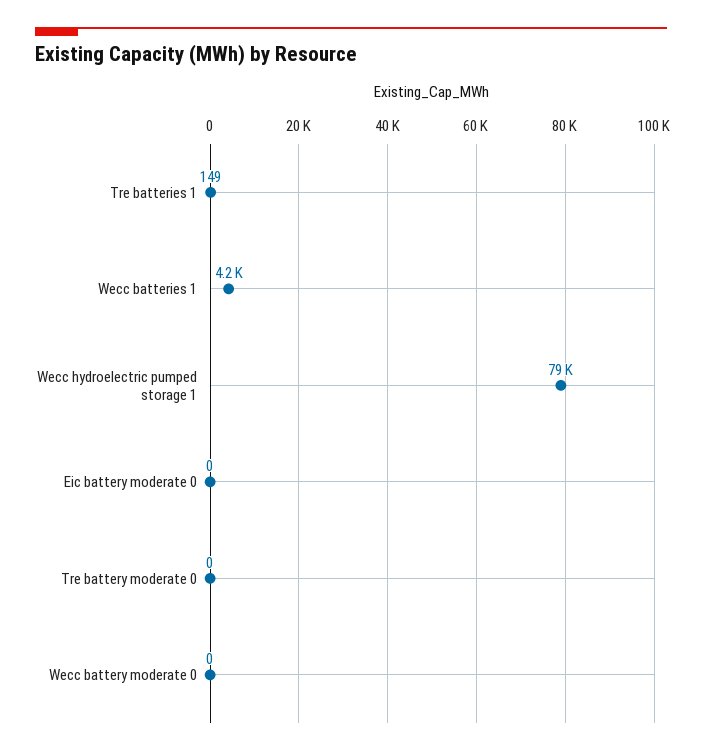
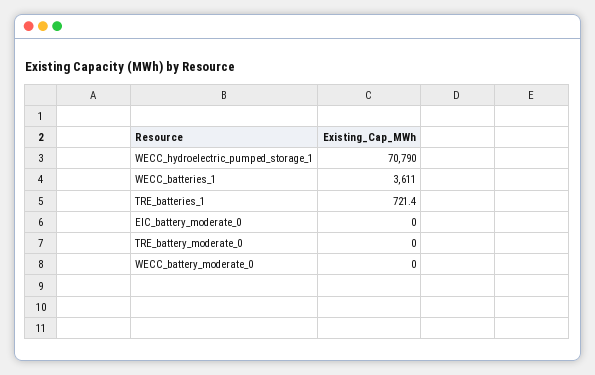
Tre batteries 1: 149 -> 721.4
Wecc batteries 1: 4200 -> 3611
Wecc hydroelectric pumped storage 1: 79000 -> 70790

